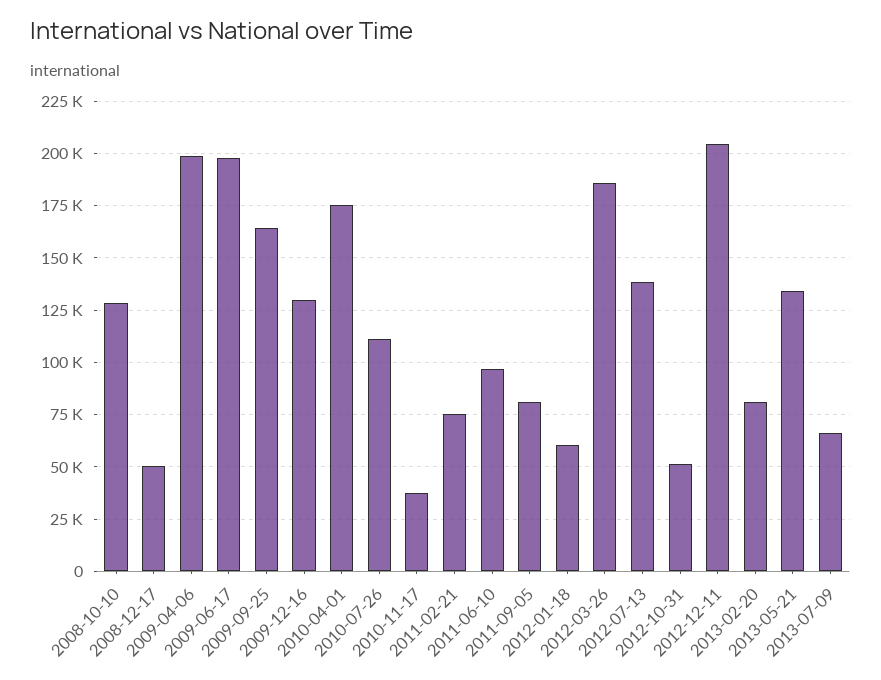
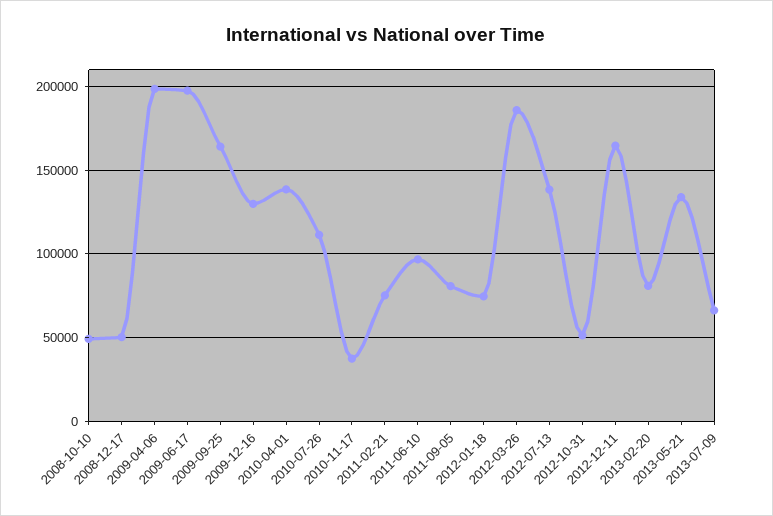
2008-10-10: 130000 -> 50000
2010-04-01: 175000 -> 140000
2012-01-18: 60000 -> 75000
2012-12-11: 205000 -> 165000

